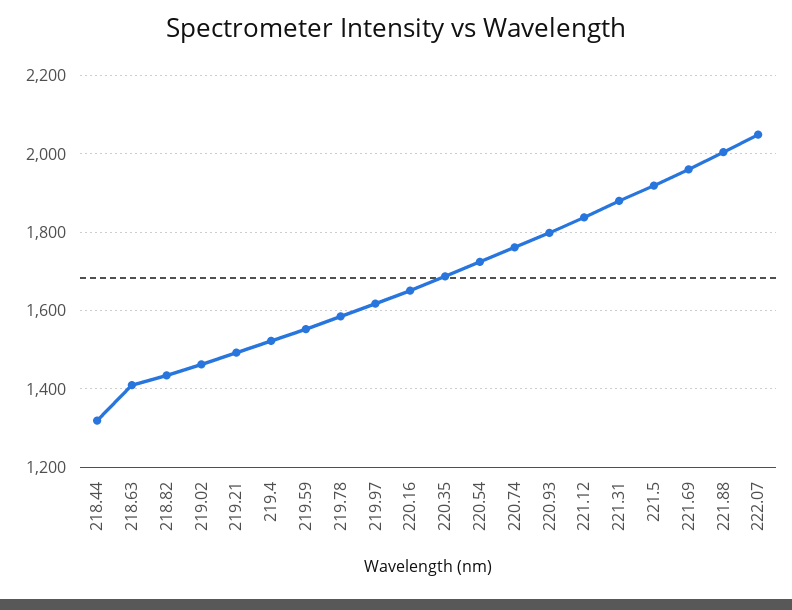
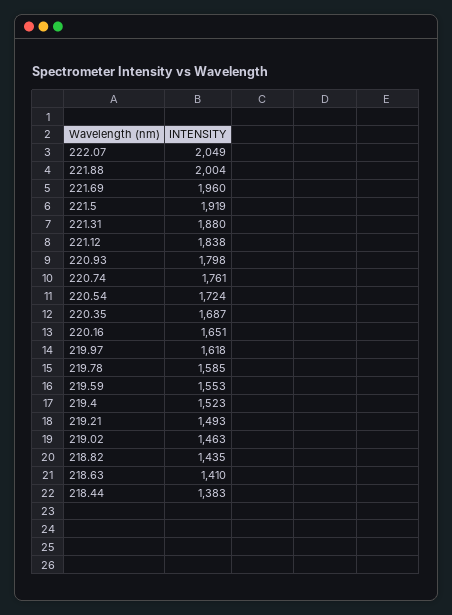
218.44: 1320 -> 1383

